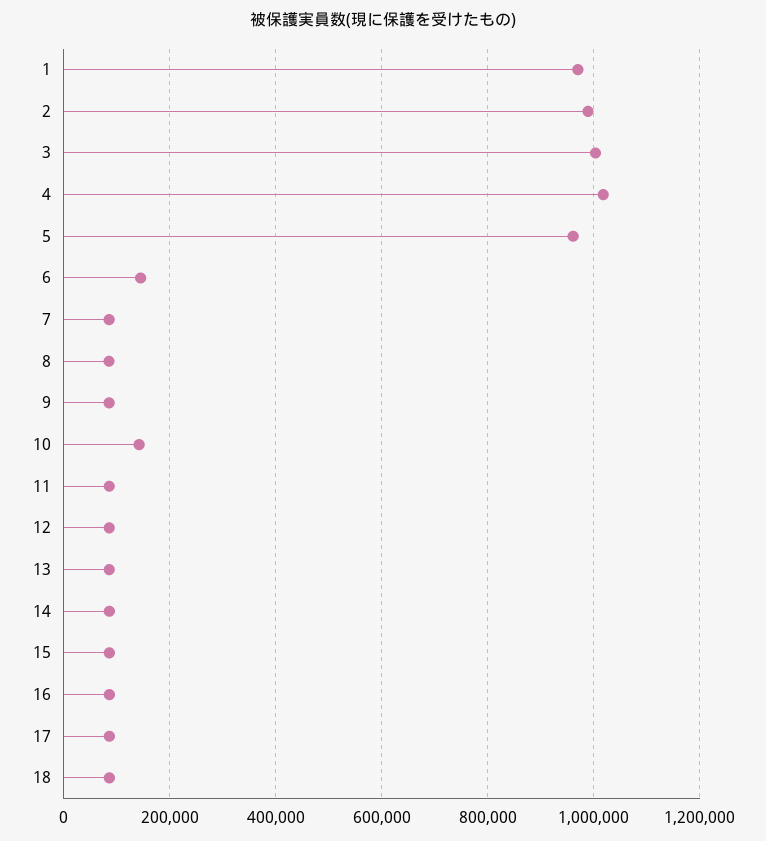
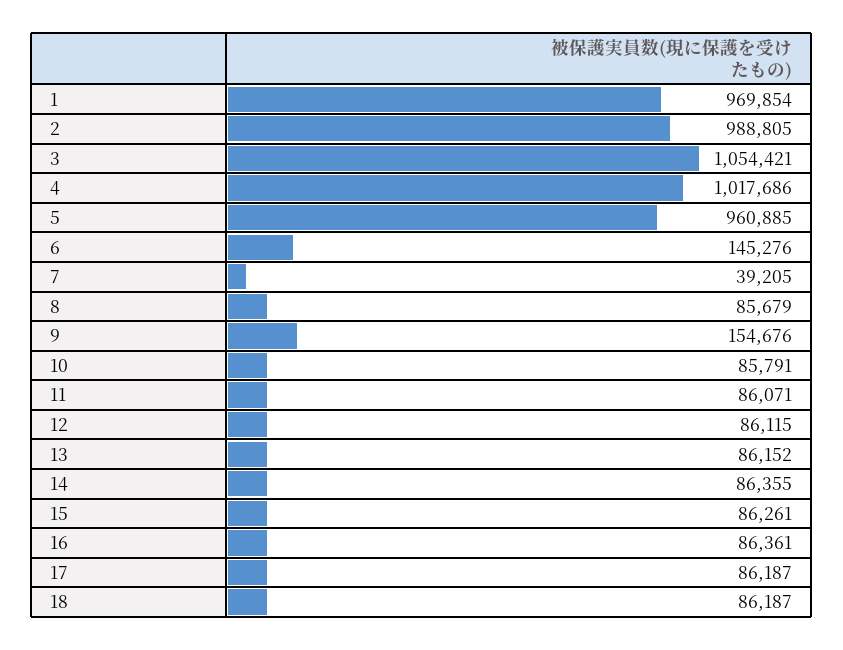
3: 1000000 -> 1054421
7: 80000 -> 39205
9: 80000 -> 154676
10: 140000 -> 85791

